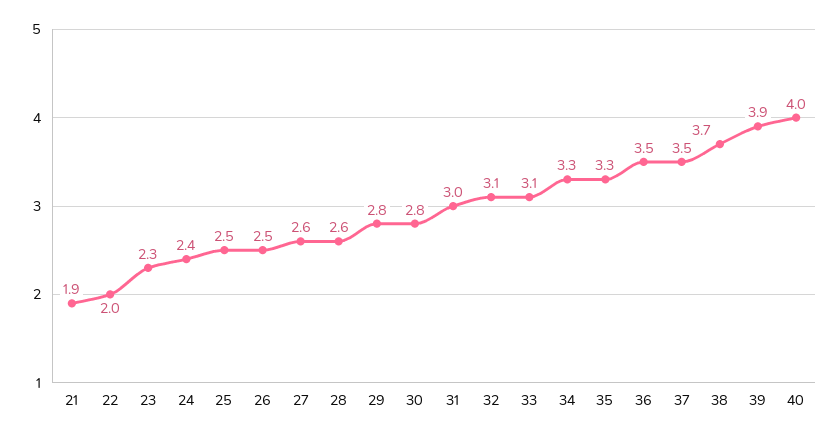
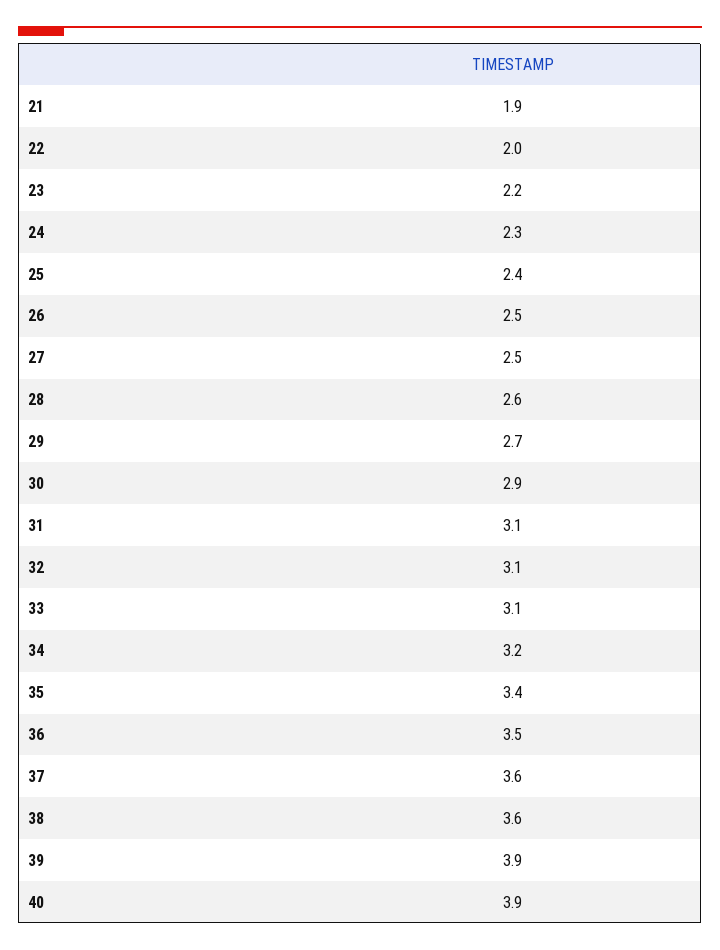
23: 2.3 -> 2.2
24: 2.4 -> 2.3
25: 2.5 -> 2.4
27: 2.6 -> 2.5
29: 2.8 -> 2.7
30: 2.8 -> 2.9
31: 3 -> 3.1
34: 3.3 -> 3.2
35: 3.3 -> 3.4
37: 3.5 -> 3.6
38: 3.7 -> 3.6
40: 4 -> 3.9

